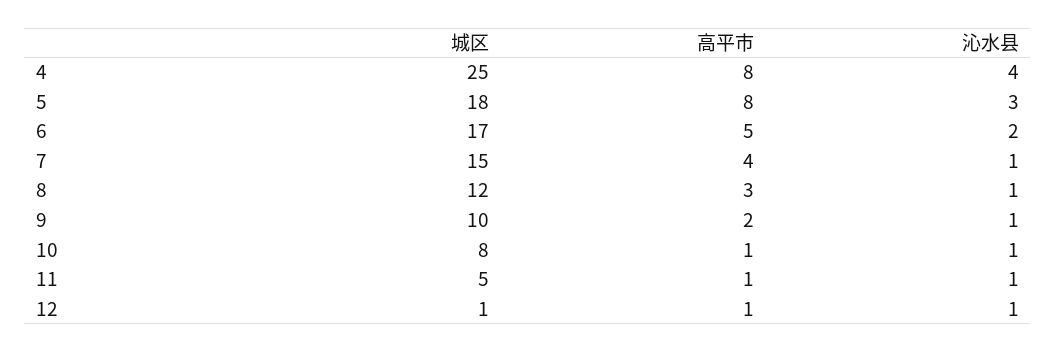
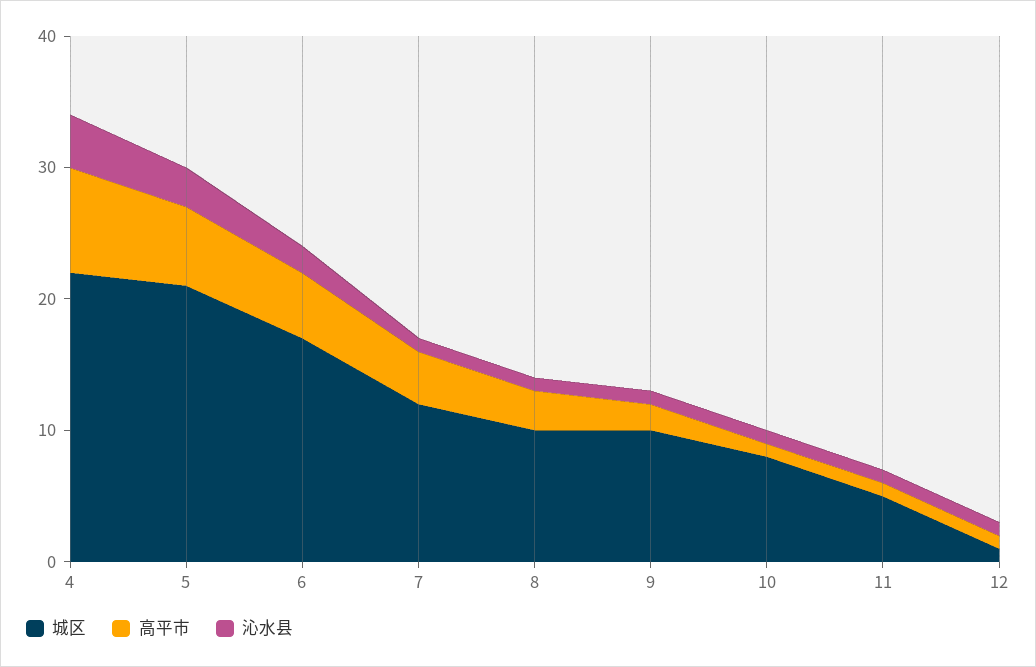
城区, 4: 25 -> 22
城区, 5: 18 -> 21
高平市, 5: 8 -> 6
城区, 7: 15 -> 12
城区, 8: 12 -> 10

